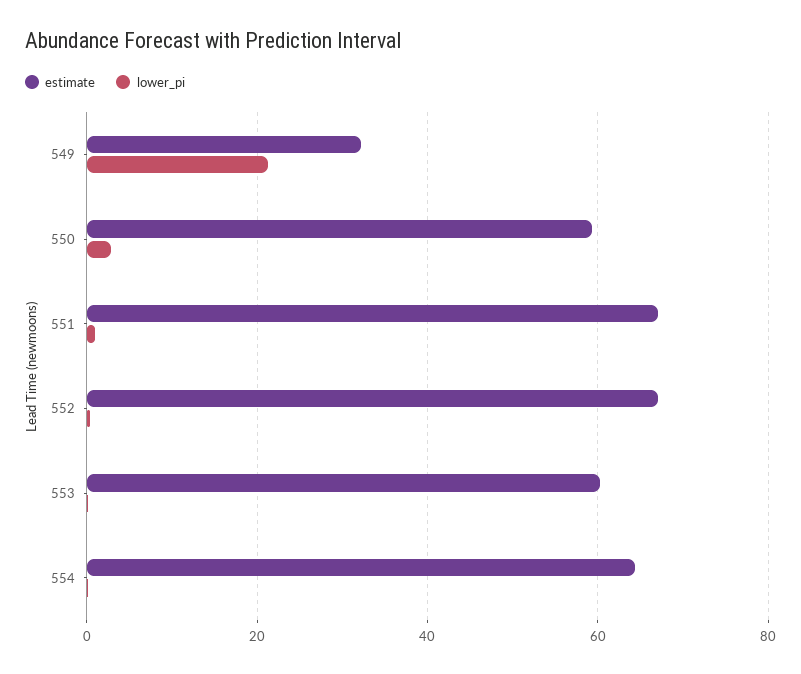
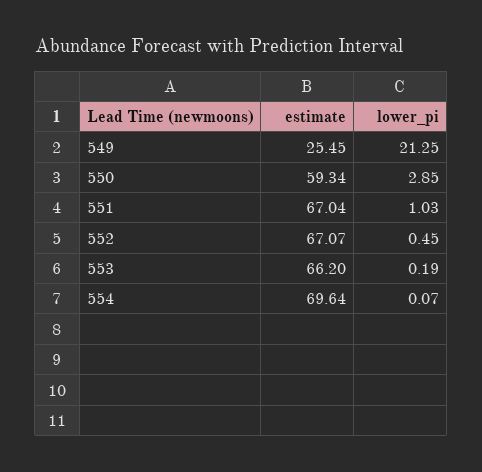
estimate, 549: 32 -> 25.45
estimate, 553: 60 -> 66.2
estimate, 554: 64 -> 69.64

